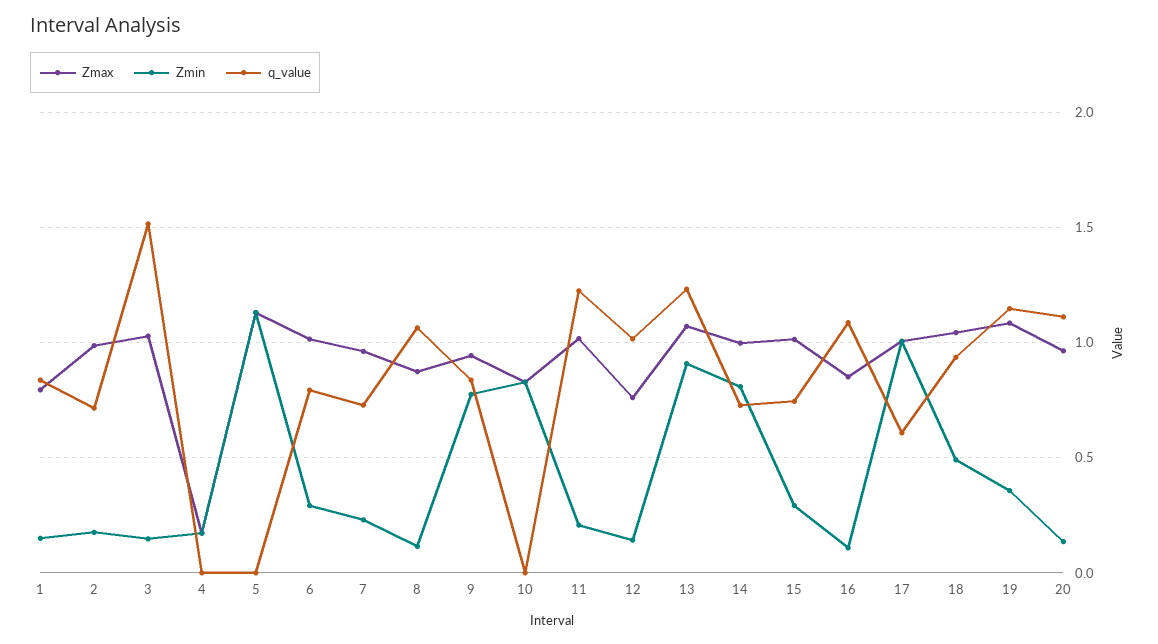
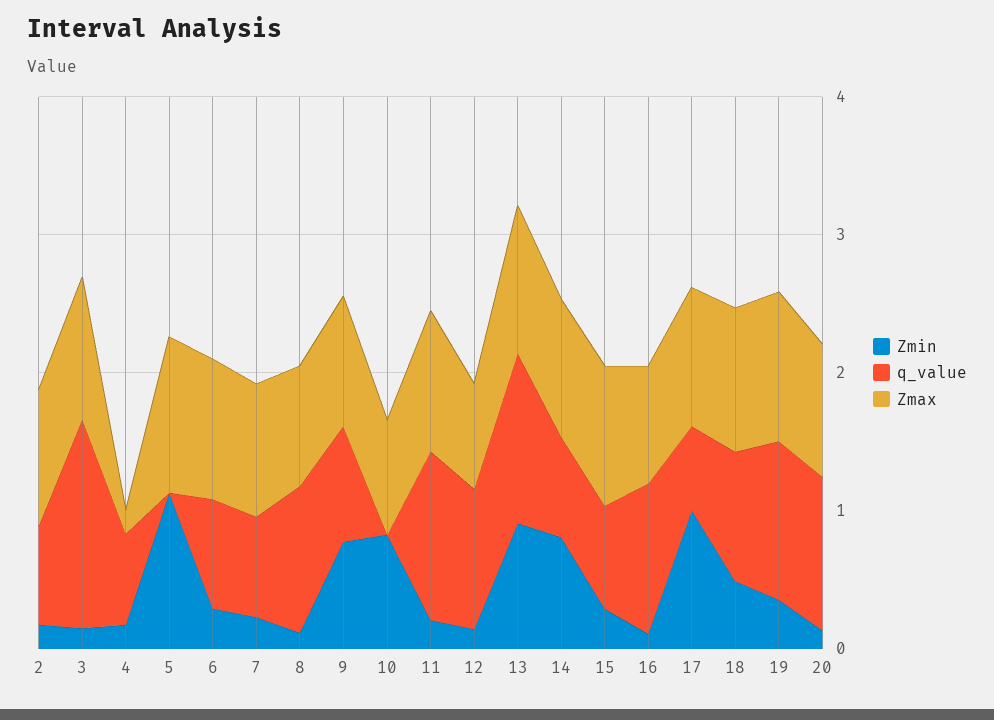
Zmax, 1: 0.8 -> none
Zmin, 1: 0.15 -> none
q_value, 1: 0.85 -> none
q_value, 4: 0 -> 0.6

